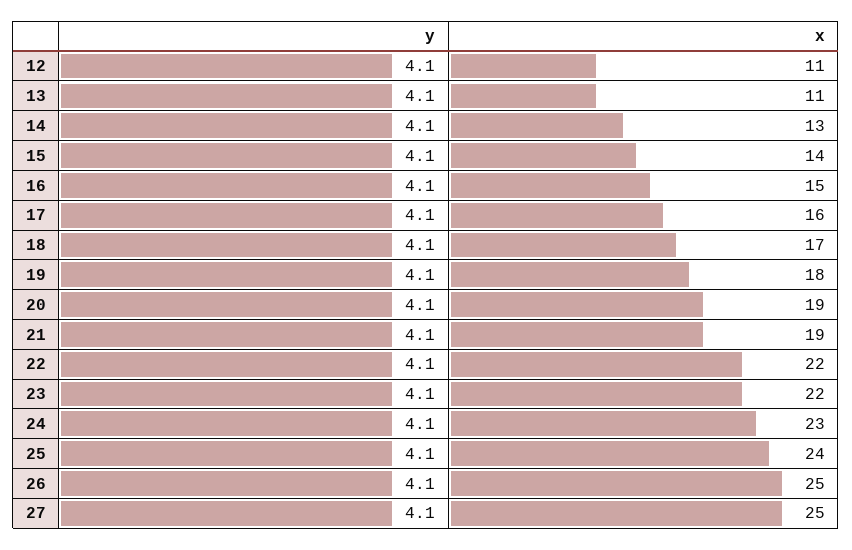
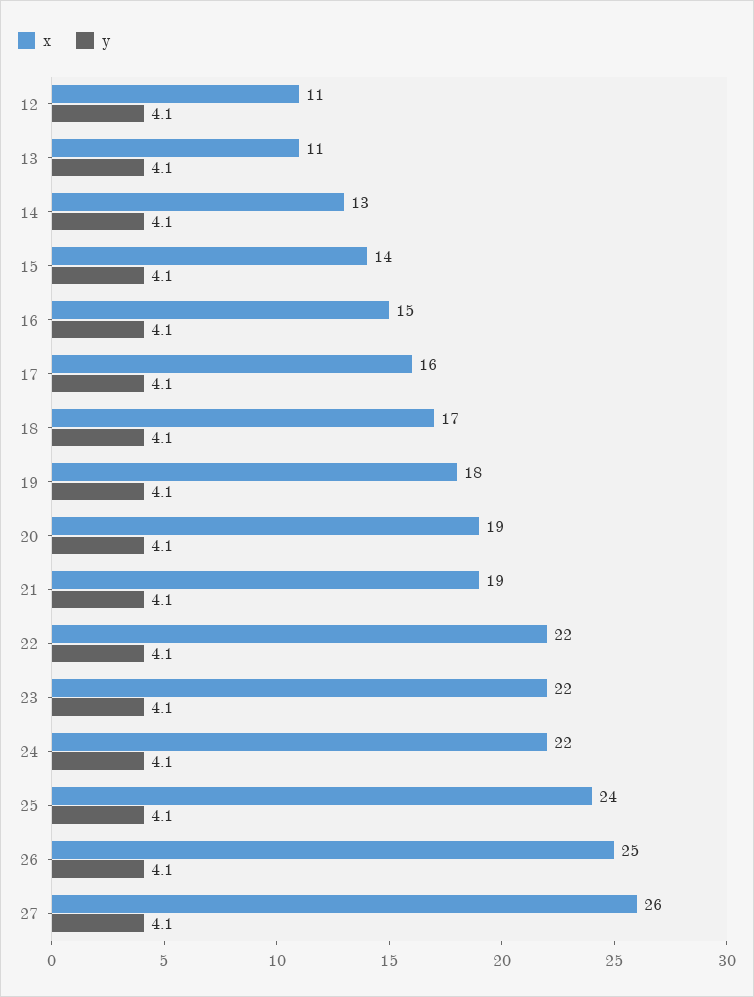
x, 24: 23 -> 22
x, 27: 25 -> 26

